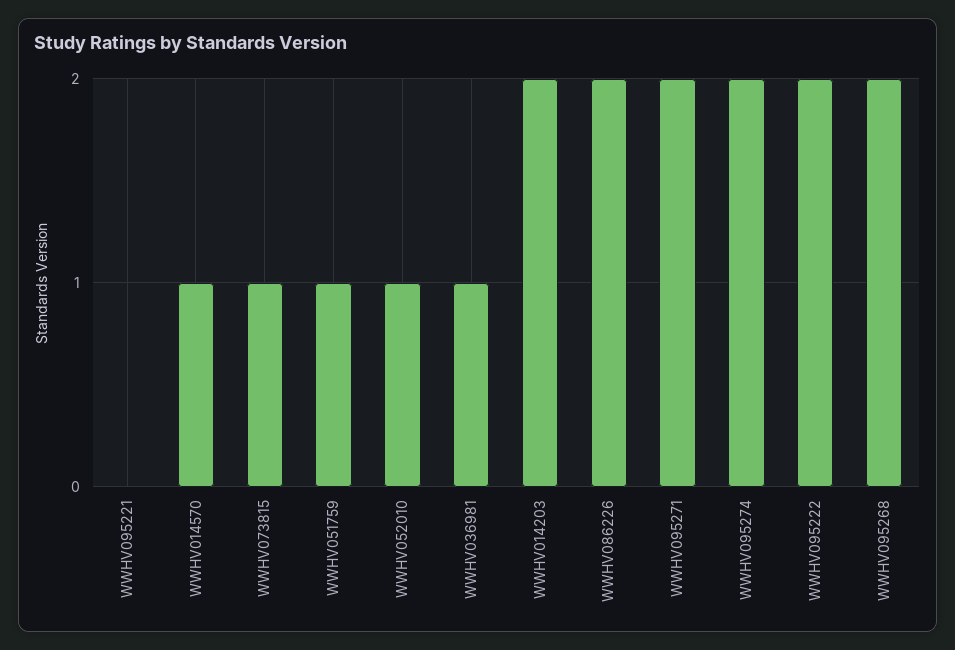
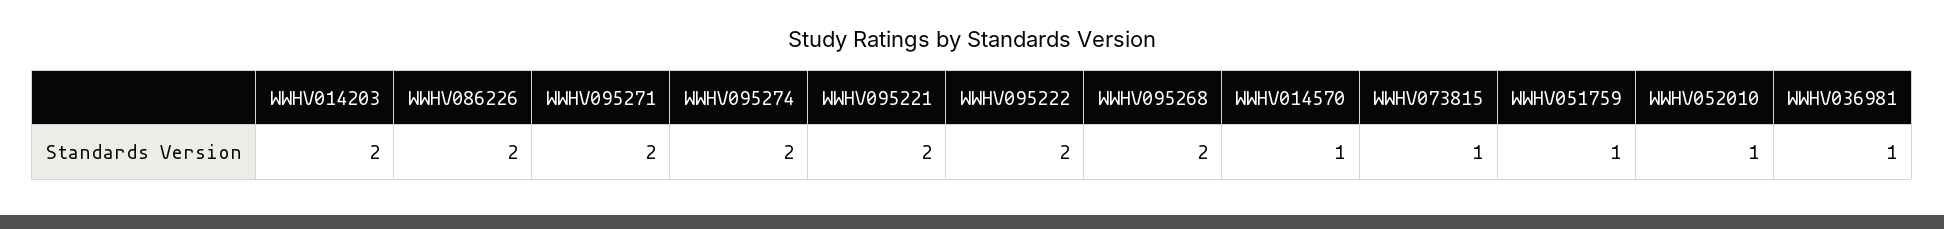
WWHV095221: 0 -> 2

